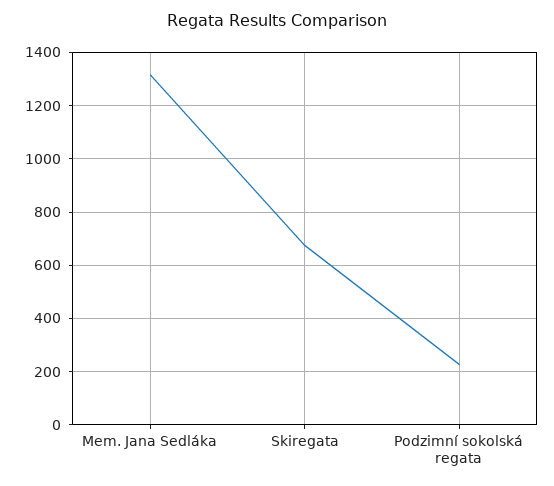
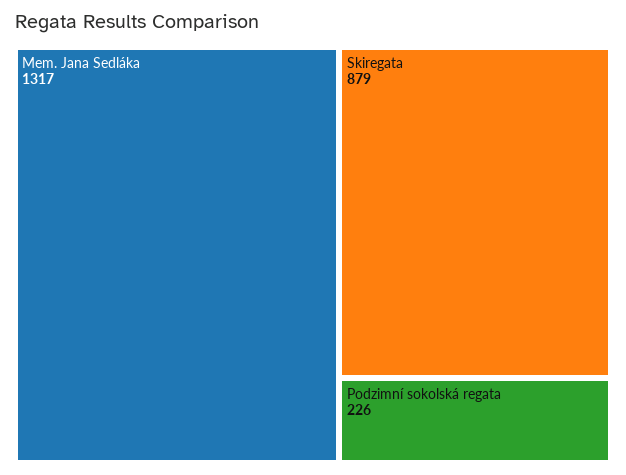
Skiregata: 675 -> 879

